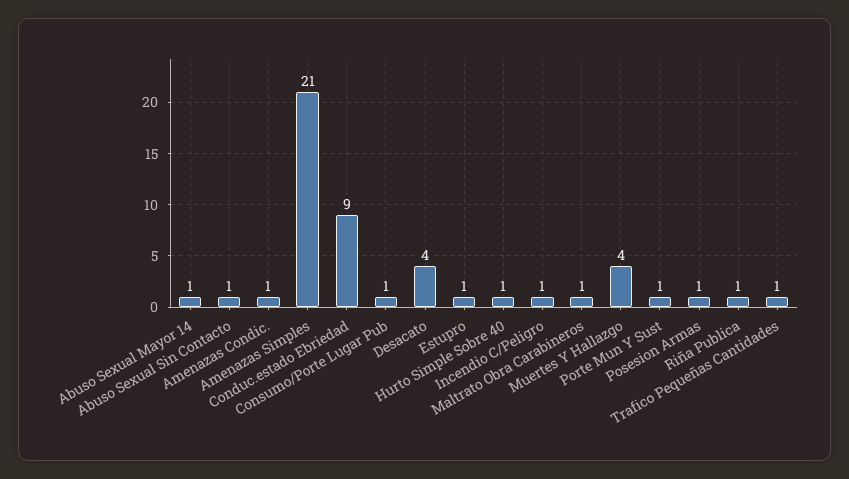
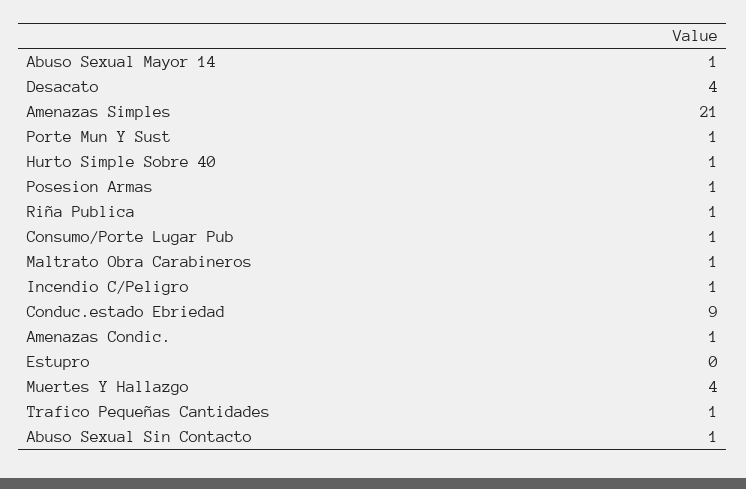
Estupro: 1 -> 0

